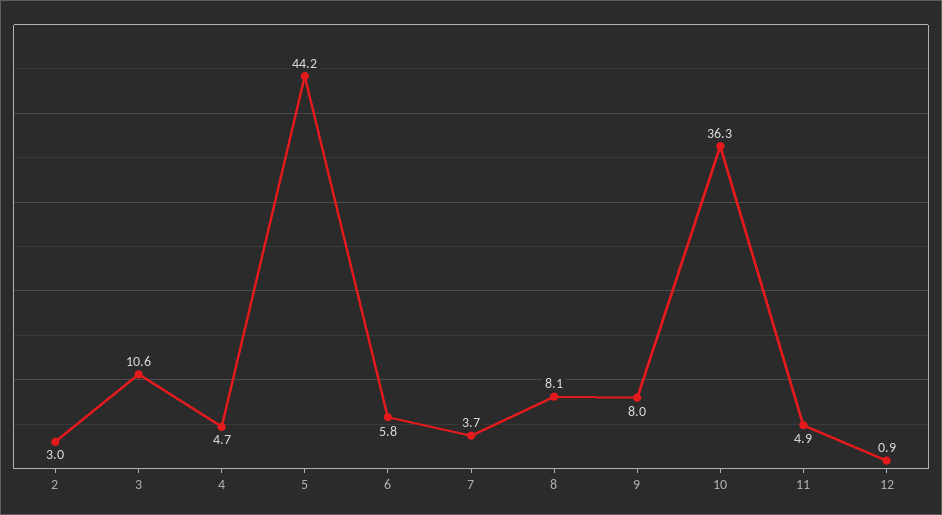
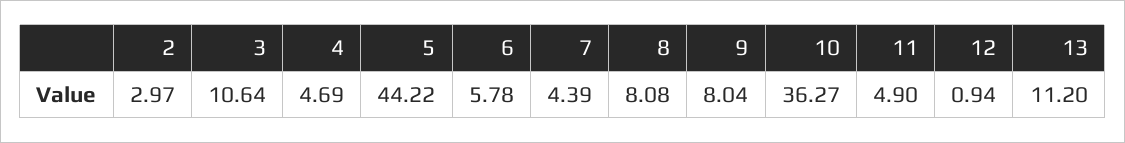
7: 3.7 -> 4.39
13: none -> 11.2

